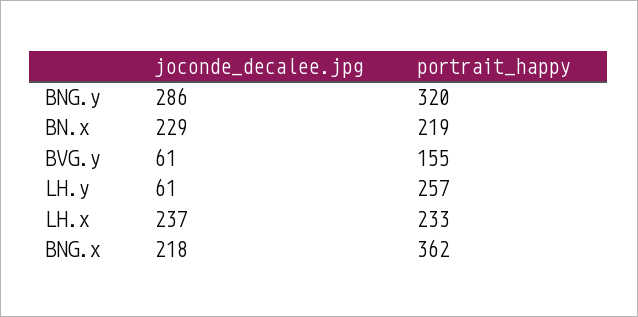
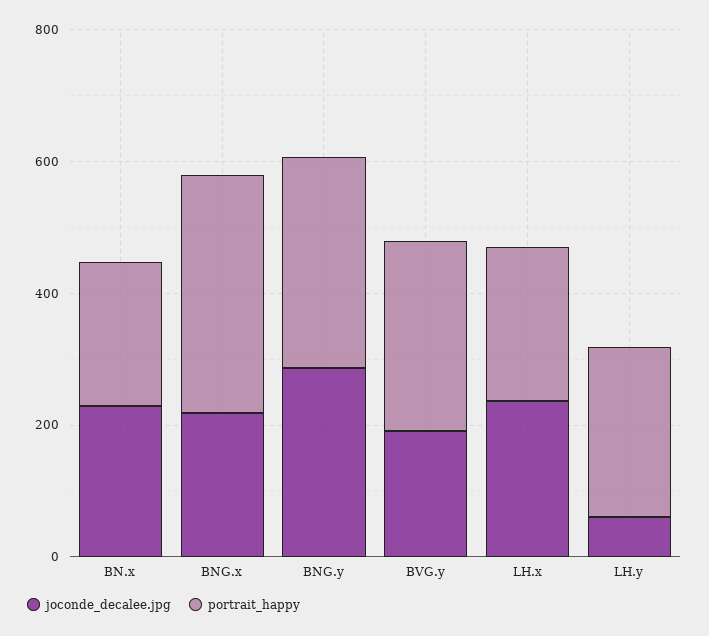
joconde_decalee.jpg, BVG.y: 61 -> 200
portrait_happy, BVG.y: 155 -> 300

